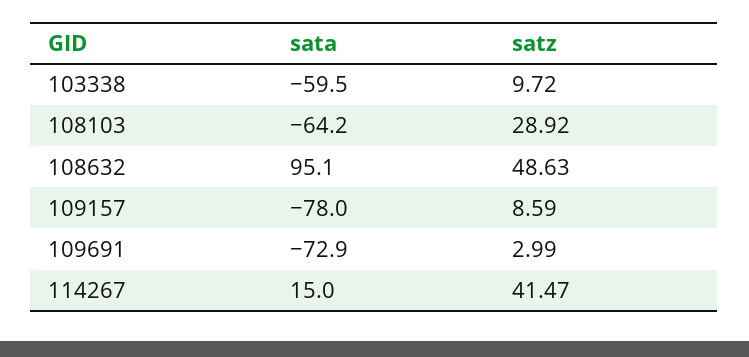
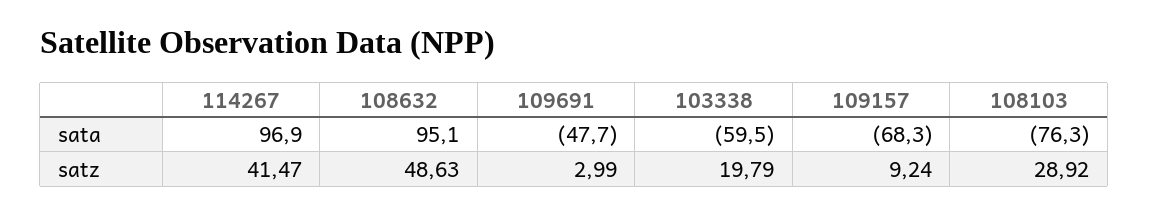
satz, 103338: 9.72 -> 19.79
sata, 108103: -64.2 -> -76.3
sata, 109157: -78 -> -68.3
satz, 109157: 8.59 -> 9.24
sata, 109691: -72.9 -> -47.7
sata, 114267: 15 -> 96.9

